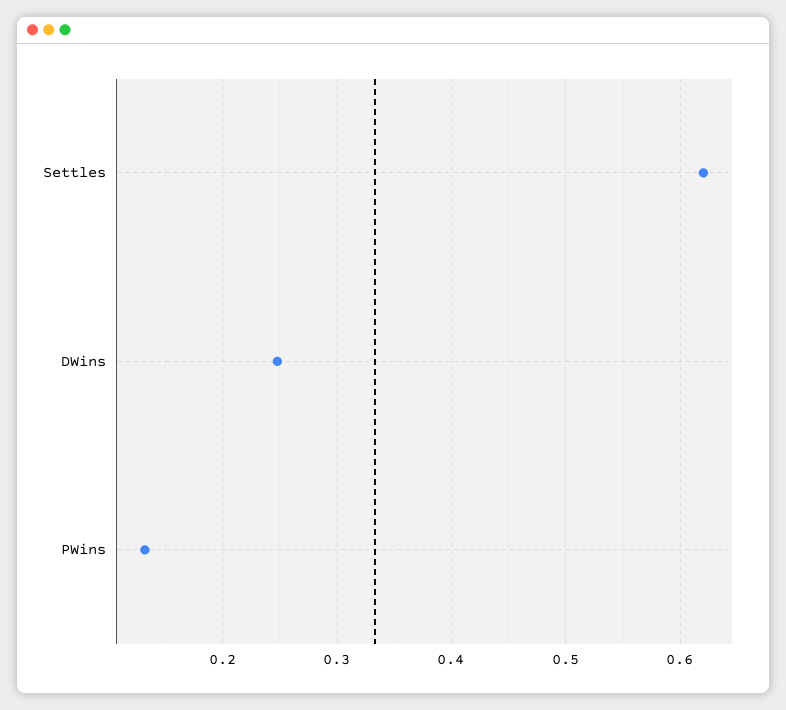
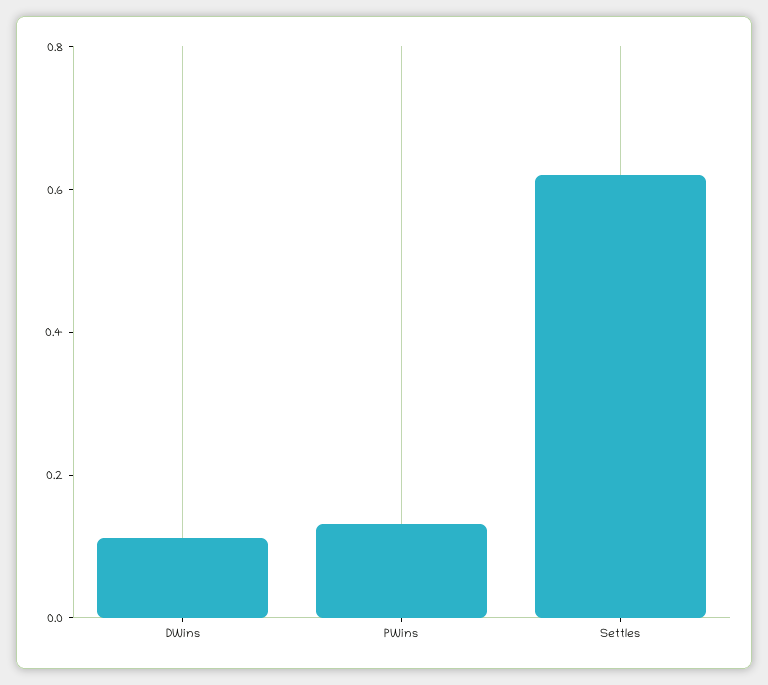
DWins: 0.25 -> 0.1

